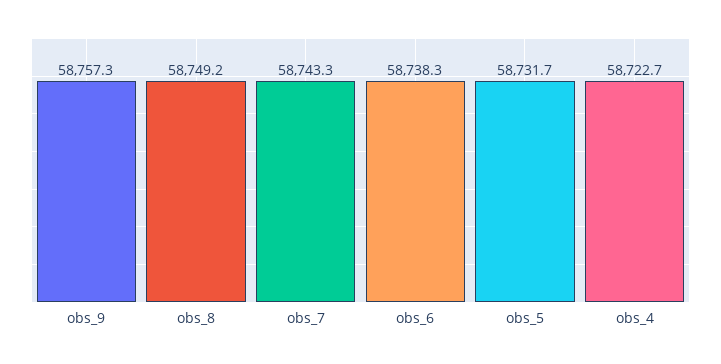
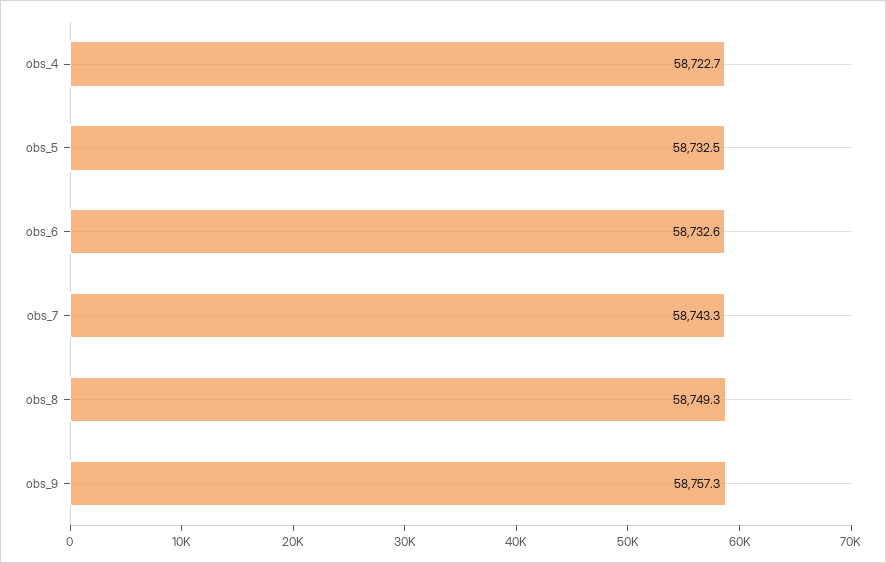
obs_8: 58749.2 -> 58749.3
obs_6: 58738.3 -> 58732.6
obs_5: 58731.7 -> 58732.5

